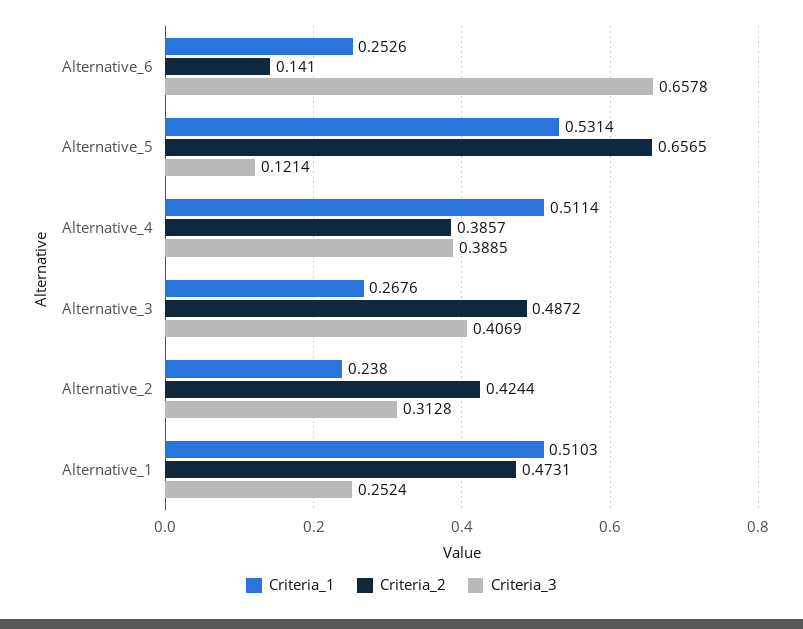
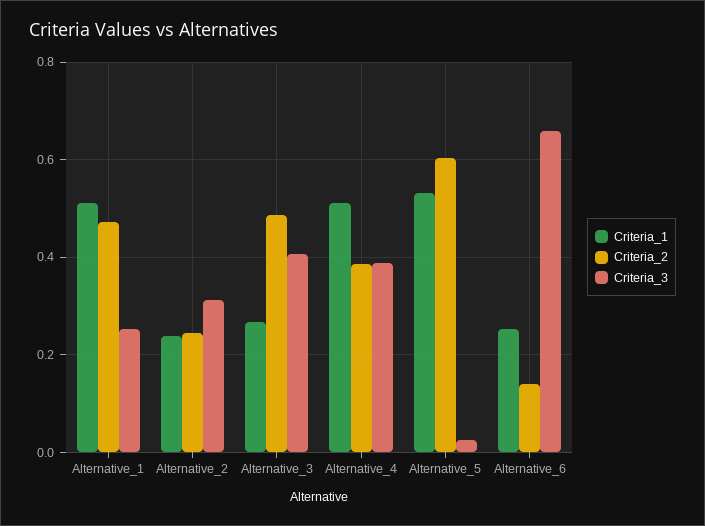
Criteria_2, Alternative_5: 0.6565 -> 0.6
Criteria_3, Alternative_5: 0.1214 -> 0.02
Criteria_2, Alternative_2: 0.4244 -> 0.24

